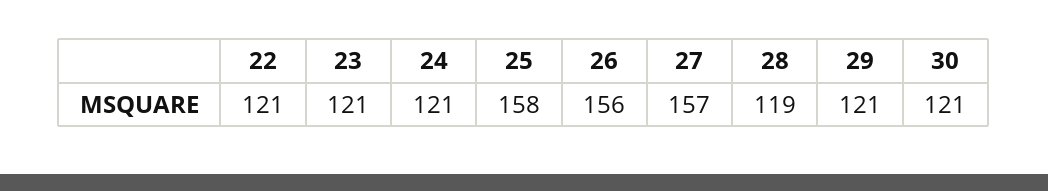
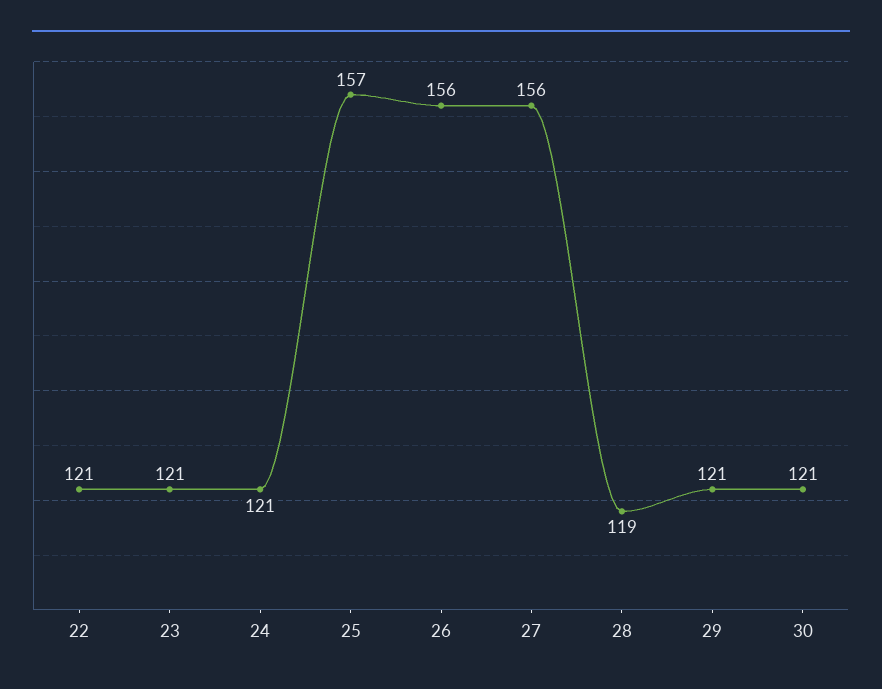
25: 158 -> 157
27: 157 -> 156

